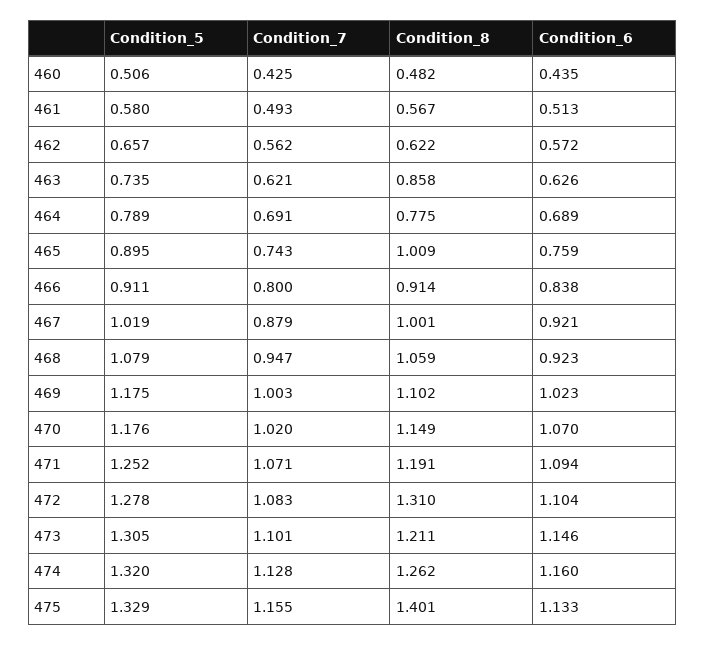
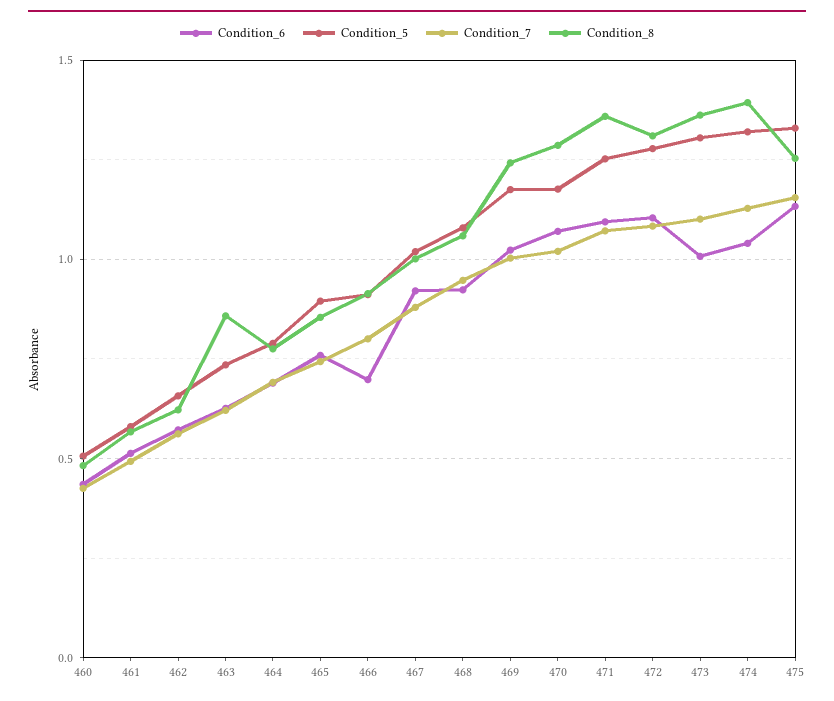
Condition_8, 465: 1.009 -> 0.85
Condition_6, 466: 0.838 -> 0.7
Condition_8, 469: 1.102 -> 1.25
Condition_8, 470: 1.149 -> 1.3
Condition_8, 471: 1.191 -> 1.35
Condition_8, 473: 1.211 -> 1.35
Condition_6, 473: 1.146 -> 1
Condition_8, 474: 1.262 -> 1.4
Condition_6, 474: 1.16 -> 1.05
Condition_8, 475: 1.401 -> 1.25

